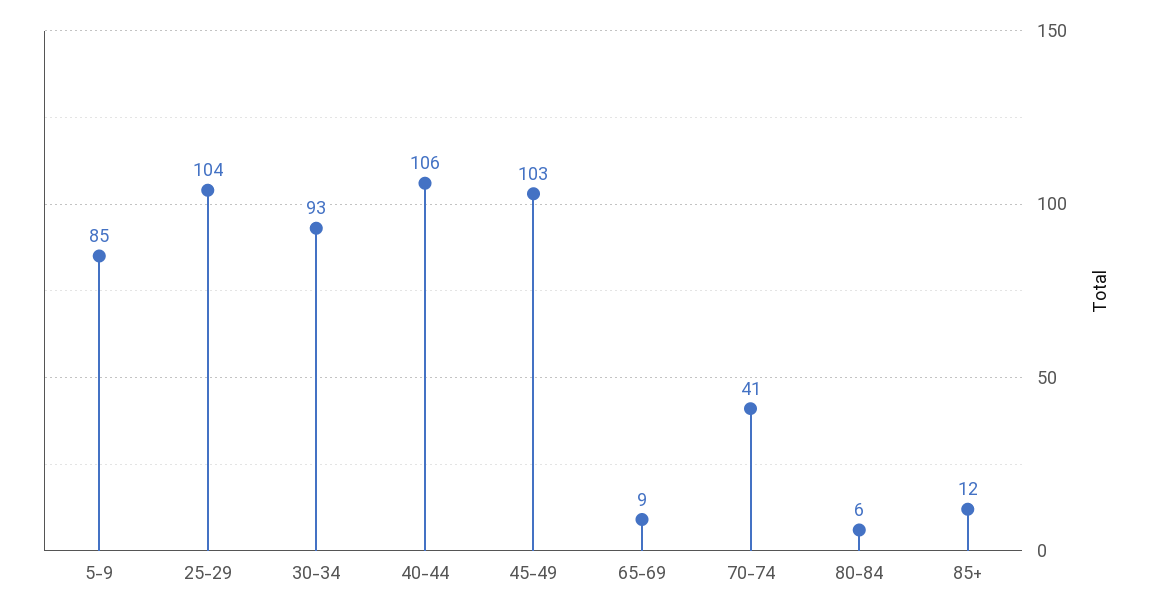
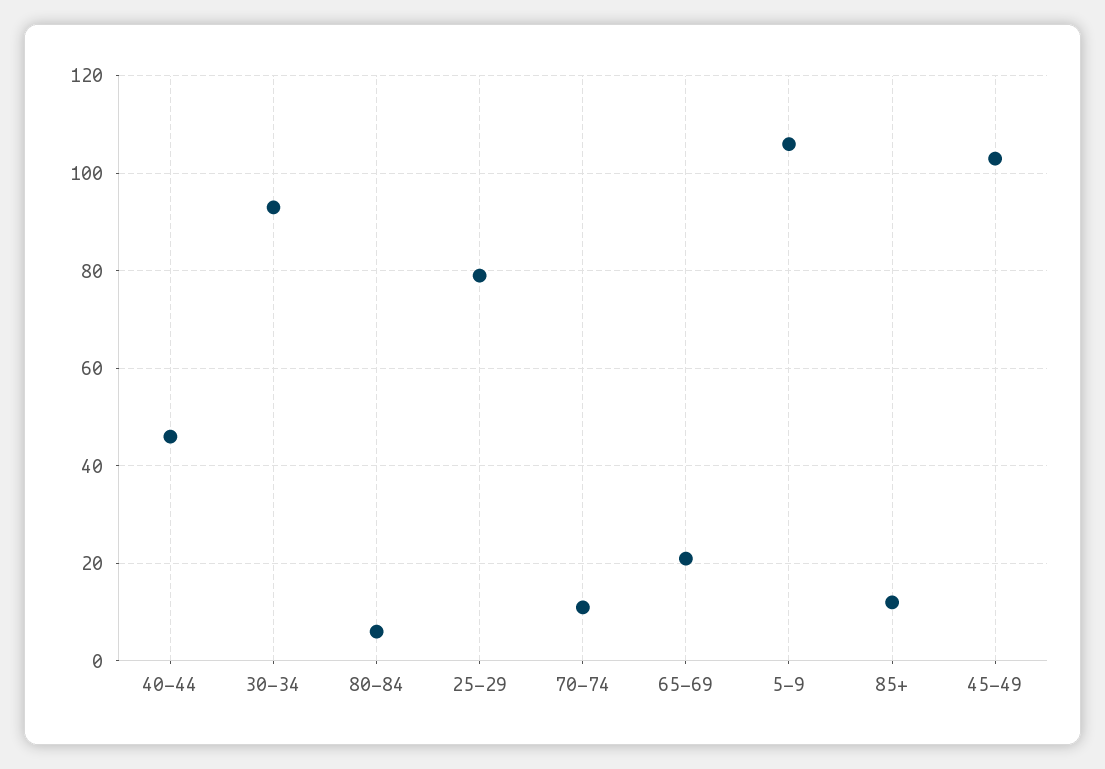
5-9: 85 -> 105
25-29: 104 -> 80
40-44: 106 -> 45
65-69: 9 -> 20
70-74: 41 -> 10

